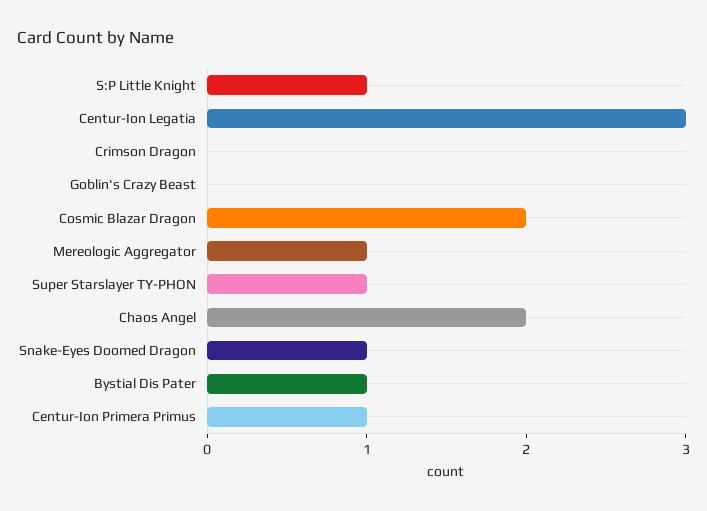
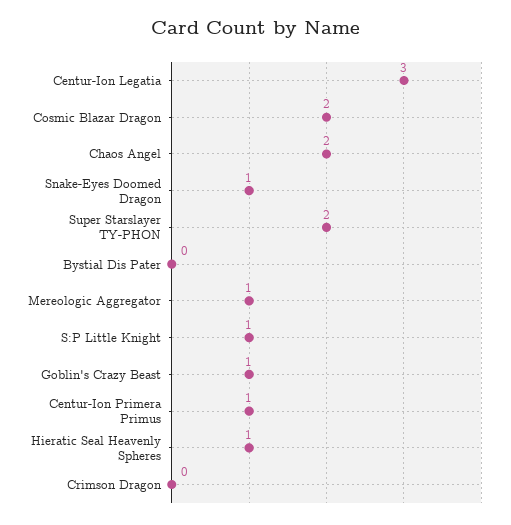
Goblin's Crazy Beast: 0 -> 1
Super Starslayer TY-PHON: 1 -> 2
Bystial Dis Pater: 1 -> 0
Hieratic Seal Heavenly Spheres: none -> 1

